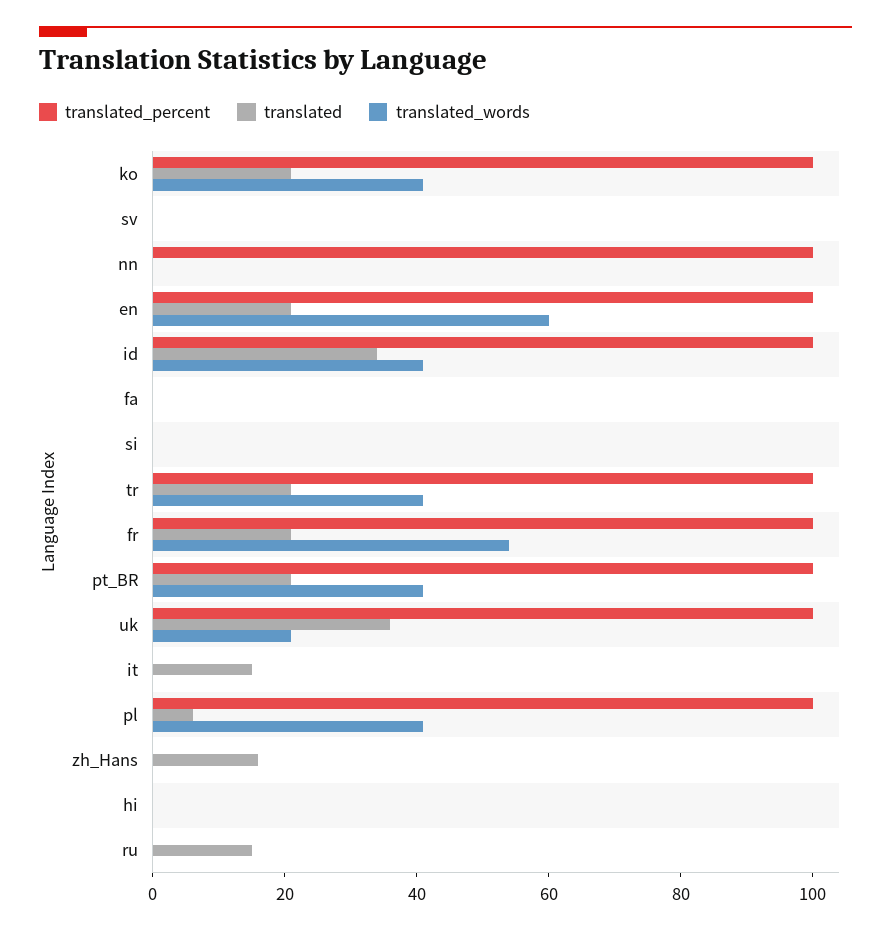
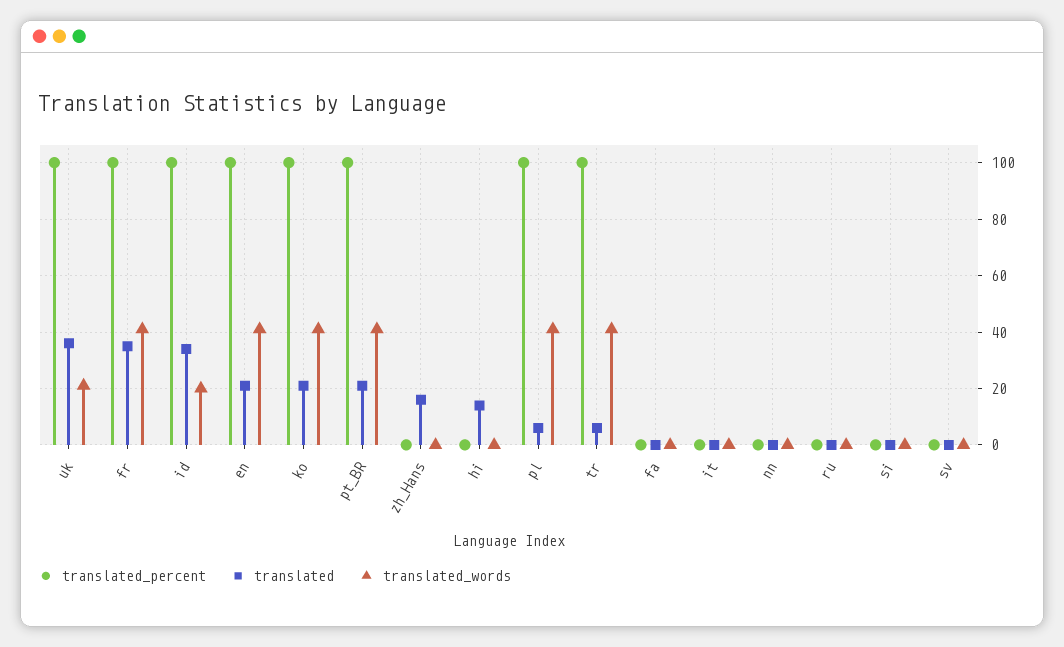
translated_percent, nn: 100 -> 0
translated_words, en: 60 -> 40
translated_words, id: 40 -> 20
translated, tr: 20 -> 5
translated, fr: 20 -> 35
translated_words, fr: 55 -> 40
translated, it: 15 -> 0
translated, hi: 0 -> 15
translated, ru: 15 -> 0

